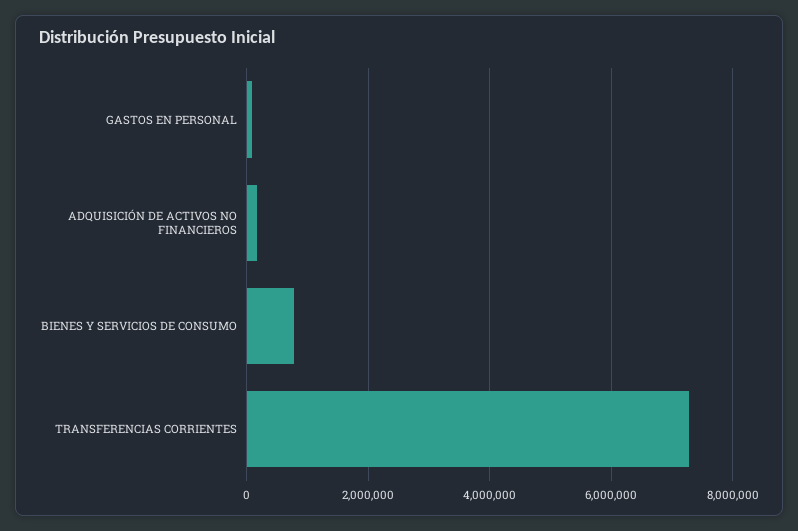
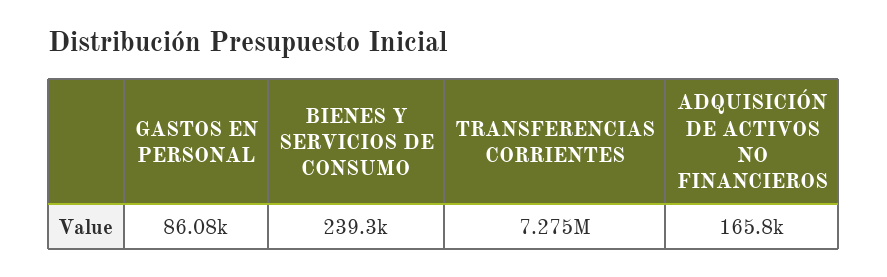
BIENES Y SERVICIOS DE CONSUMO: 800000 -> 239300

